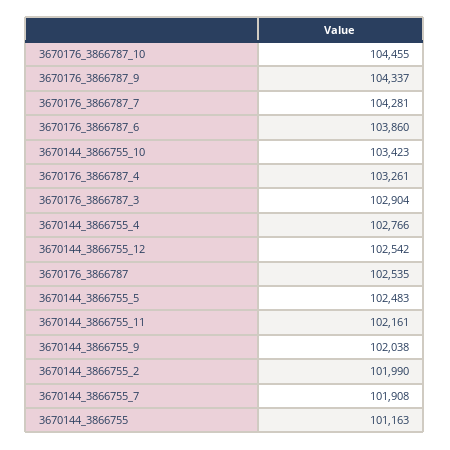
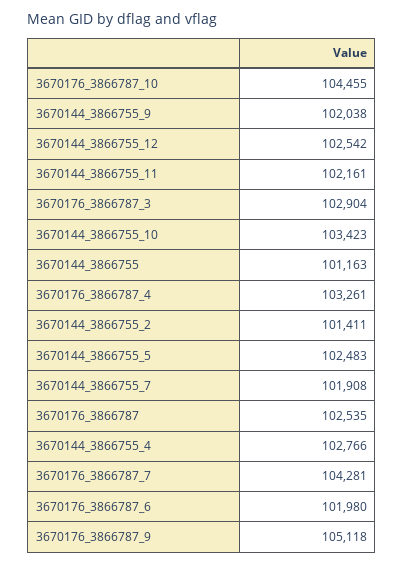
3670176_3866787_9: 104337 -> 105118
3670176_3866787_6: 103860 -> 101980
3670144_3866755_2: 101990 -> 101411

